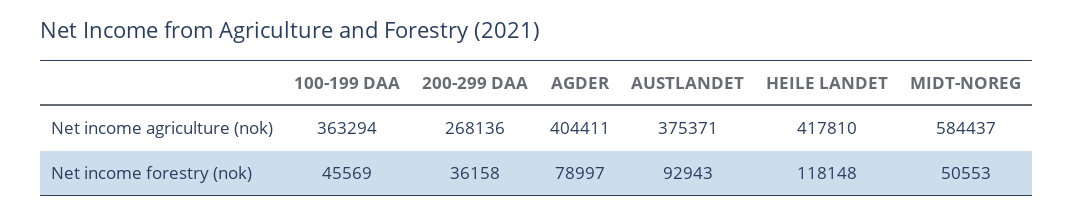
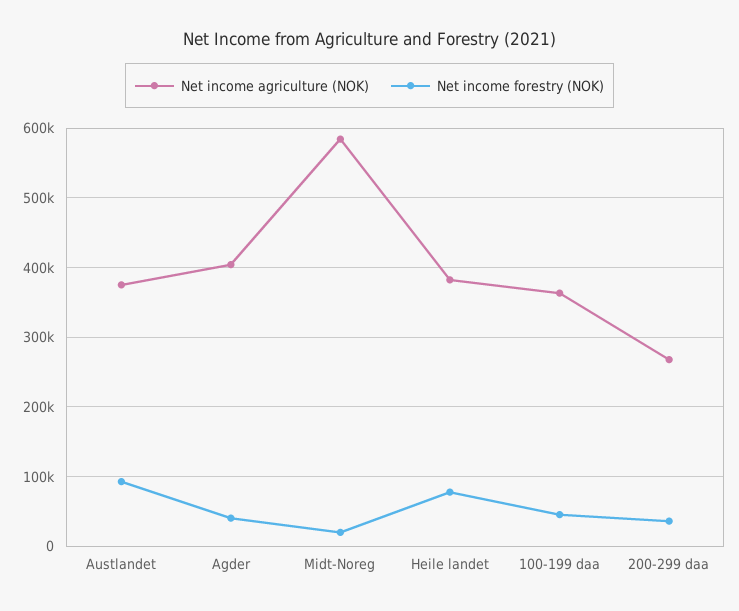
Net income agriculture (nok), HEILE LANDET: 417810 -> 380000
Net income forestry (nok), AGDER: 78997 -> 40000
Net income forestry (nok), HEILE LANDET: 118148 -> 80000
Net income forestry (nok), MIDT-NOREG: 50553 -> 20000

